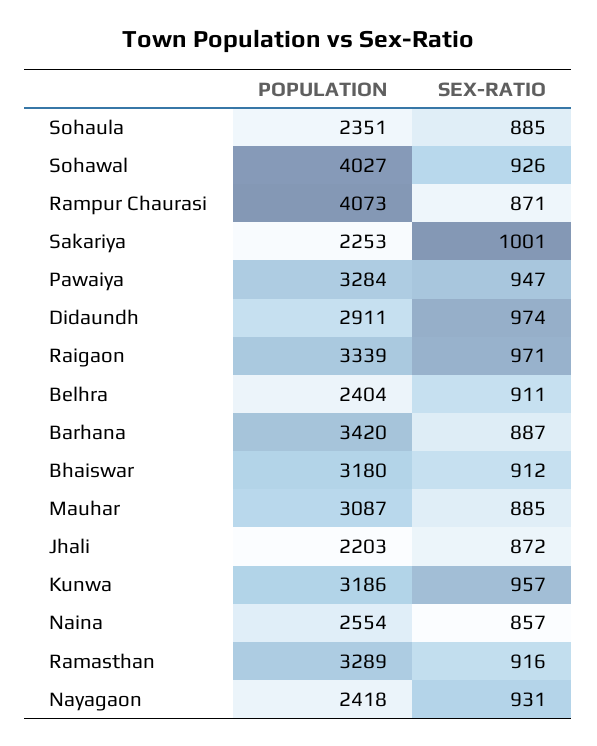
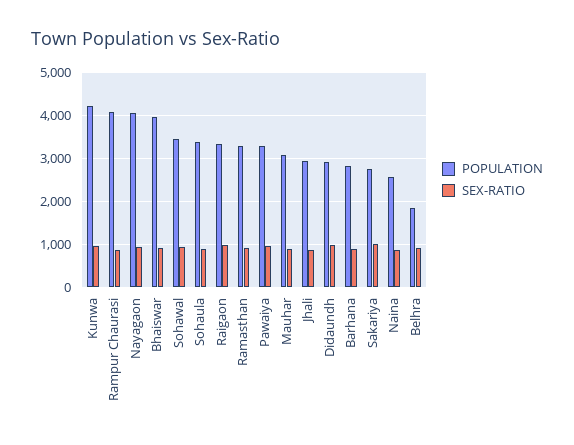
POPULATION, Sohaula: 2351 -> 3400
POPULATION, Sohawal: 4027 -> 3400
POPULATION, Sakariya: 2253 -> 2800
POPULATION, Belhra: 2404 -> 1800
POPULATION, Barhana: 3420 -> 2800
POPULATION, Bhaiswar: 3180 -> 4000
POPULATION, Jhali: 2203 -> 3000
POPULATION, Kunwa: 3186 -> 4200
POPULATION, Nayagaon: 2418 -> 4000

